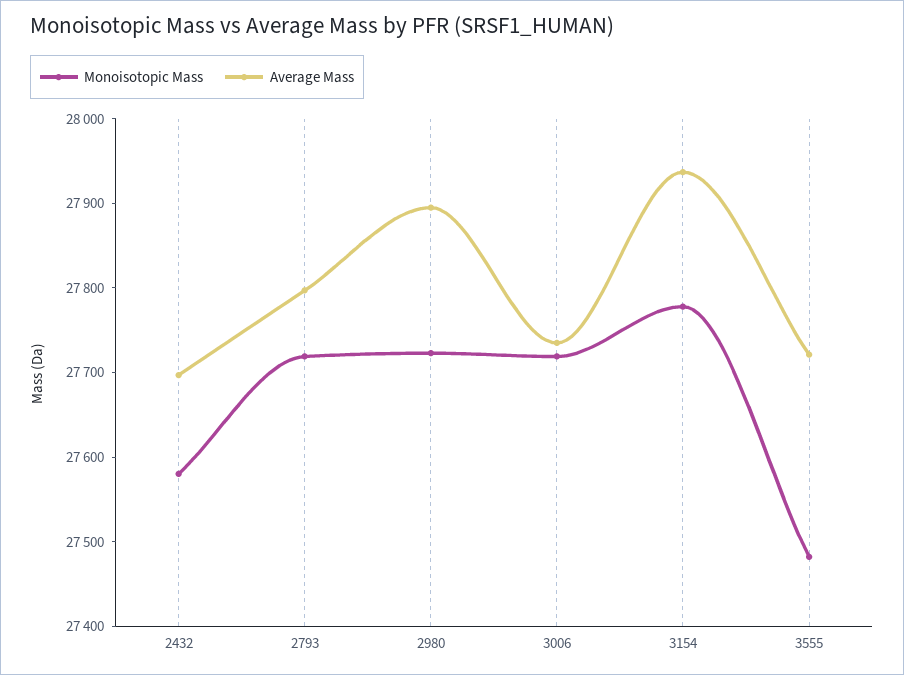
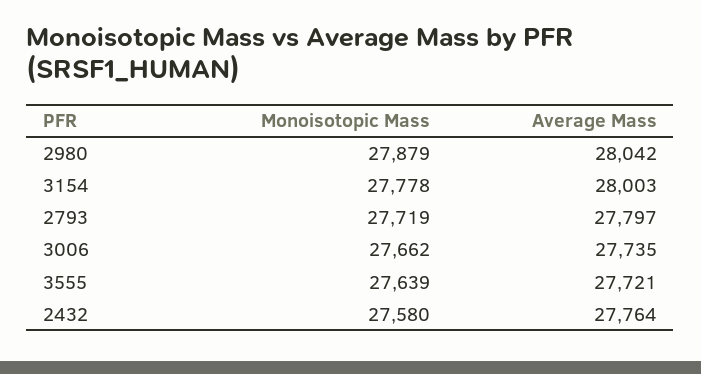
Average Mass, 2432: 27700 -> 27764
Monoisotopic Mass, 2980: 27720 -> 27879
Average Mass, 2980: 27900 -> 28042
Monoisotopic Mass, 3006: 27720 -> 27662
Average Mass, 3154: 27940 -> 28003
Monoisotopic Mass, 3555: 27480 -> 27639

